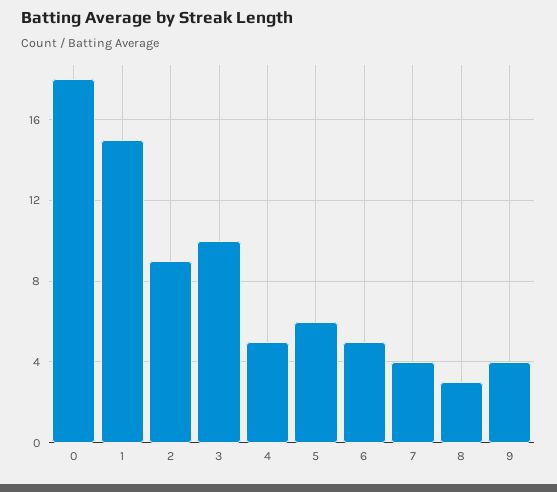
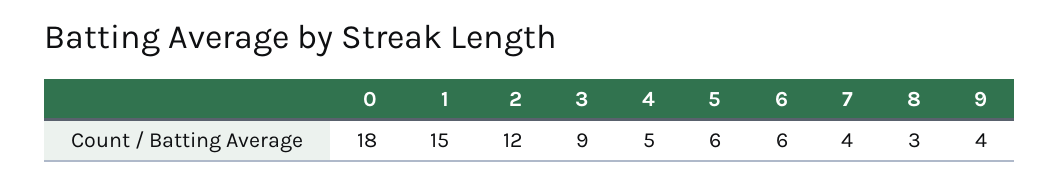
2: 9 -> 12
3: 10 -> 9
6: 5 -> 6

